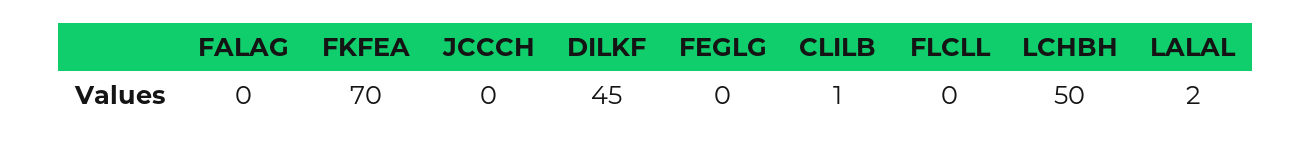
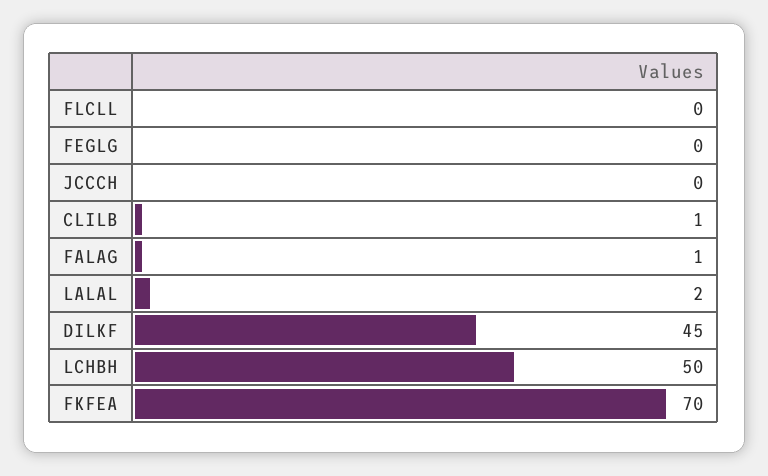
FALAG: 0 -> 1

